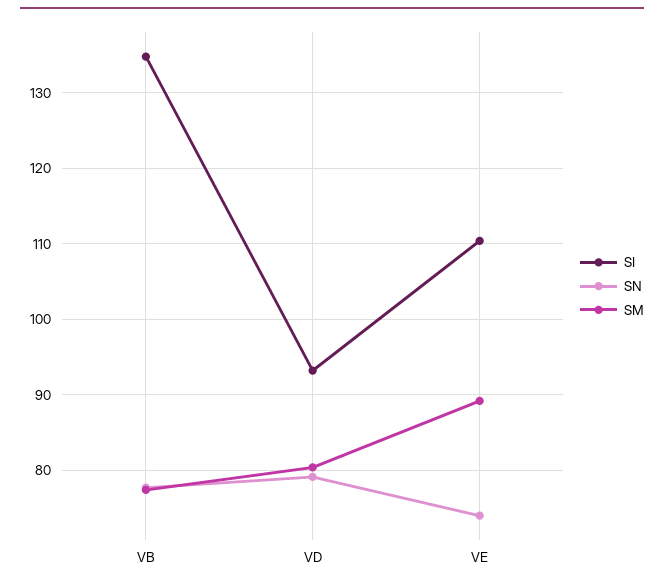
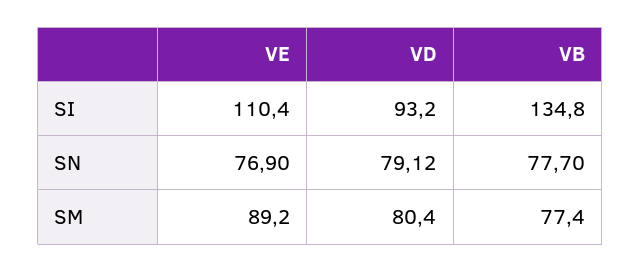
SN, VE: 74 -> 76.9

